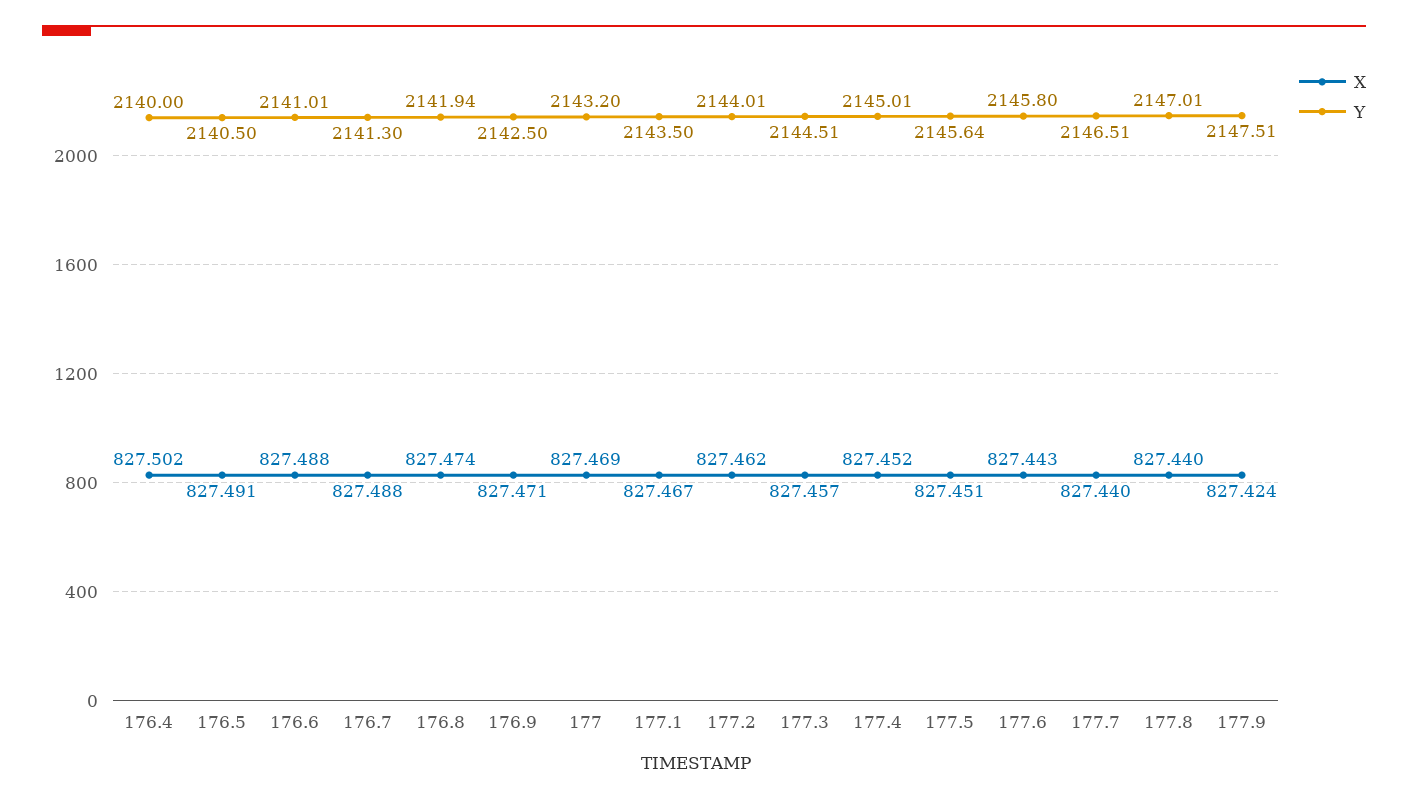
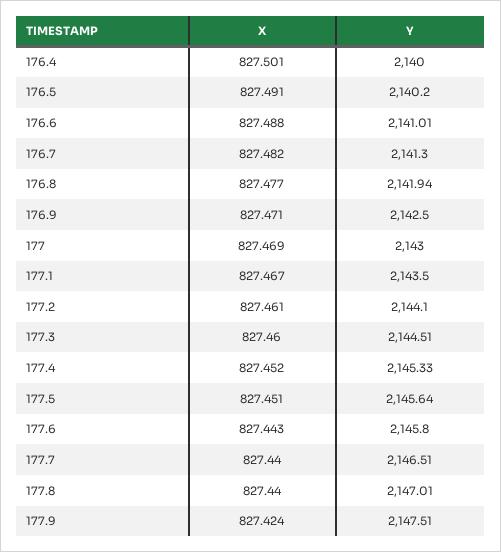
X, 176.4: 827.502 -> 827.501
Y, 176.5: 2140.5 -> 2140.2
X, 176.7: 827.488 -> 827.482
X, 176.8: 827.474 -> 827.477
Y, 177: 2143.2 -> 2143
X, 177.2: 827.462 -> 827.461
Y, 177.2: 2144.01 -> 2144.1
X, 177.3: 827.457 -> 827.46
Y, 177.4: 2145.01 -> 2145.33

